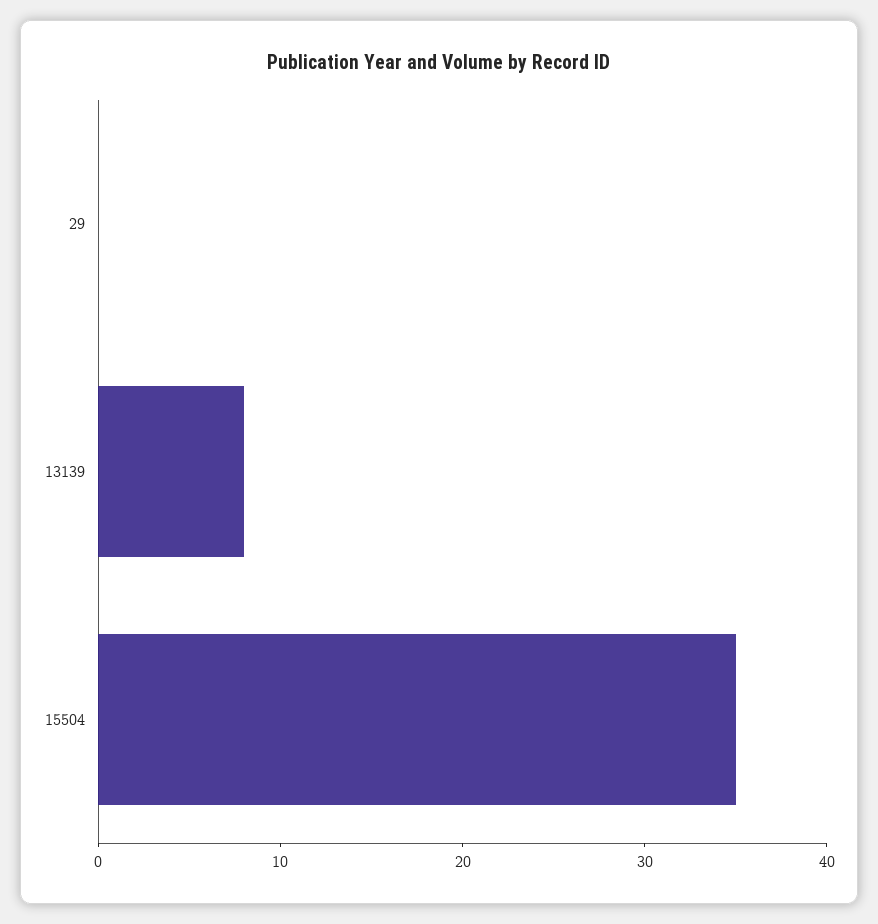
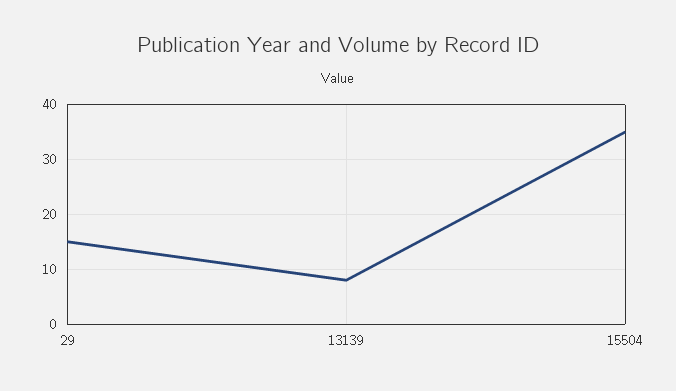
29: 0 -> 15

